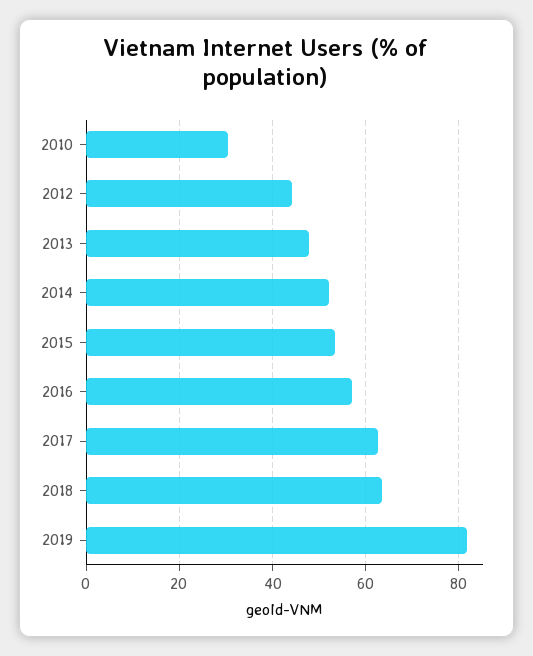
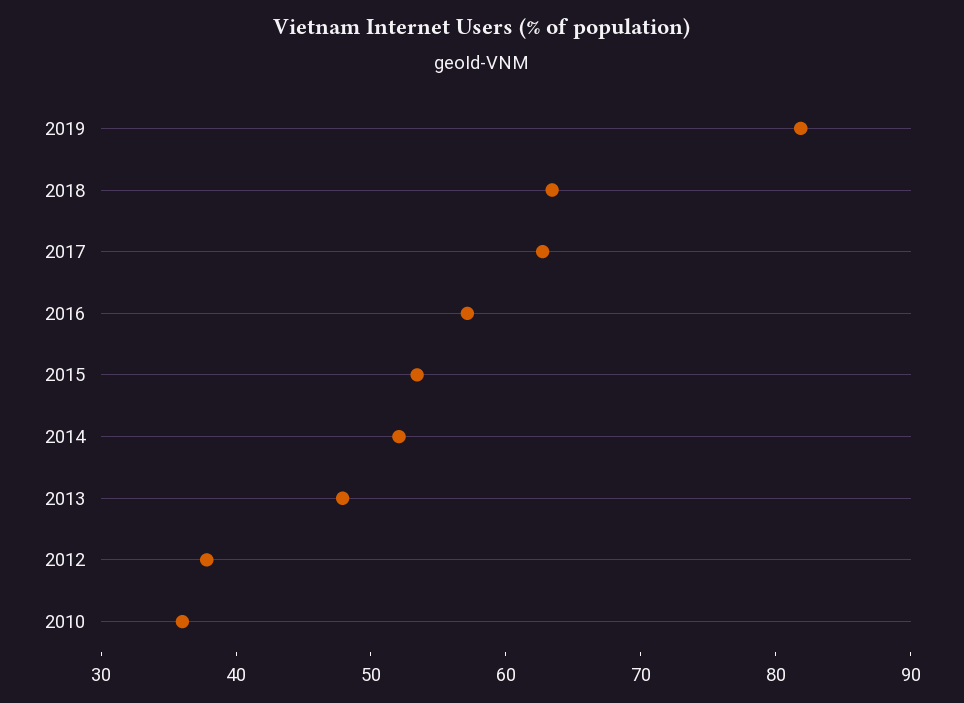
2010: 30 -> 36
2012: 44 -> 38

